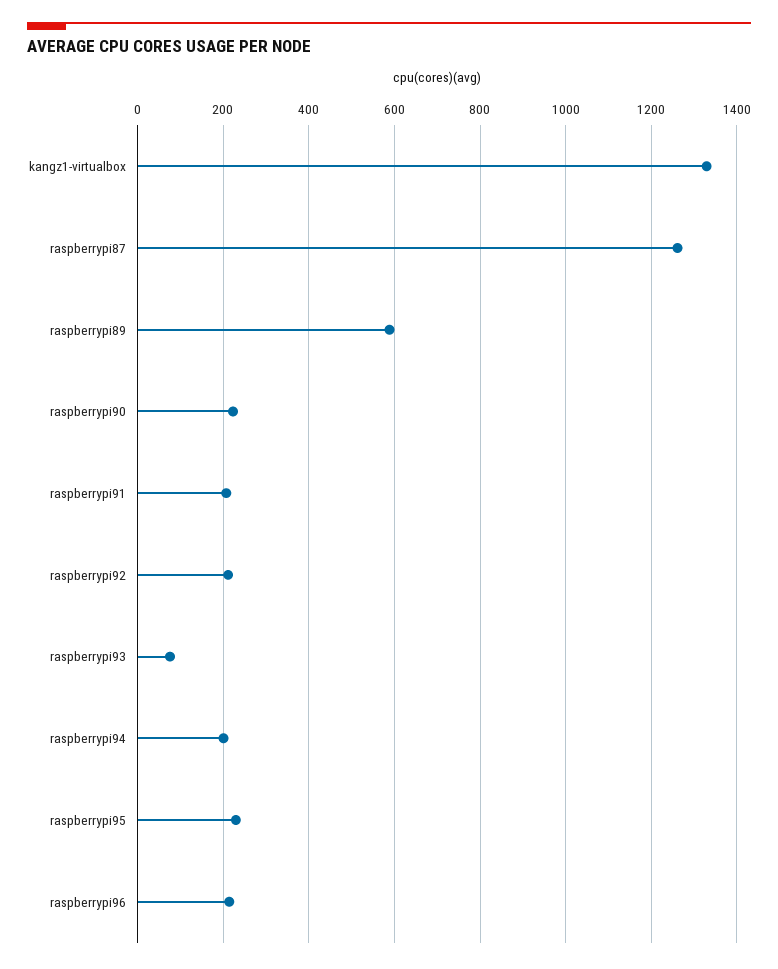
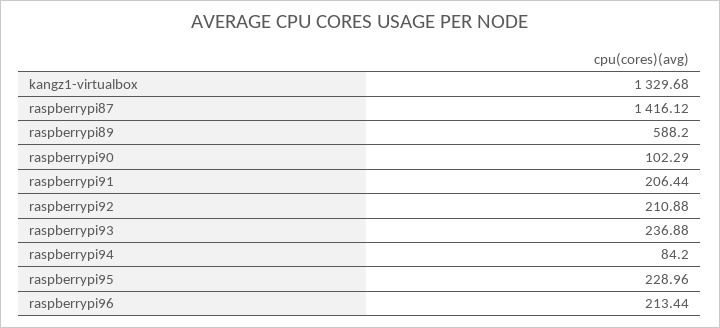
raspberrypi87: 1260 -> 1416.12
raspberrypi90: 220 -> 102.29
raspberrypi93: 80 -> 236.88
raspberrypi94: 200 -> 84.2

